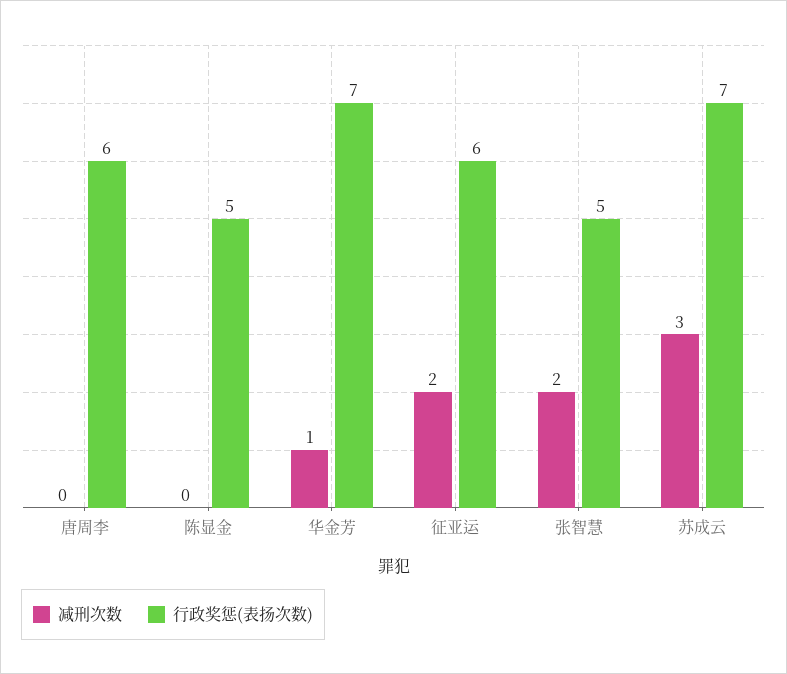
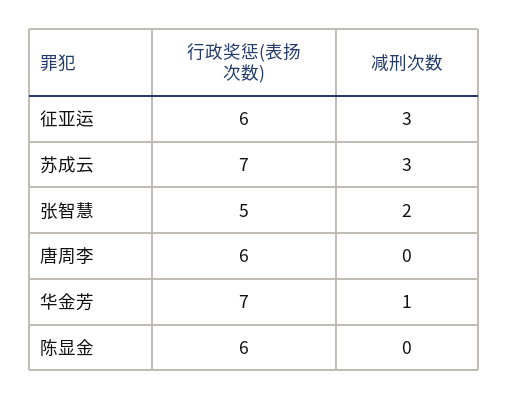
行政奖惩(表扬次数), 陈显金: 5 -> 6
减刑次数, 征亚运: 2 -> 3

